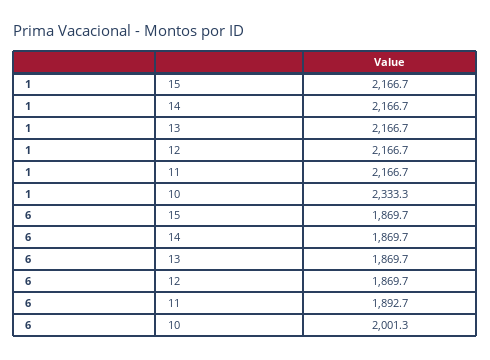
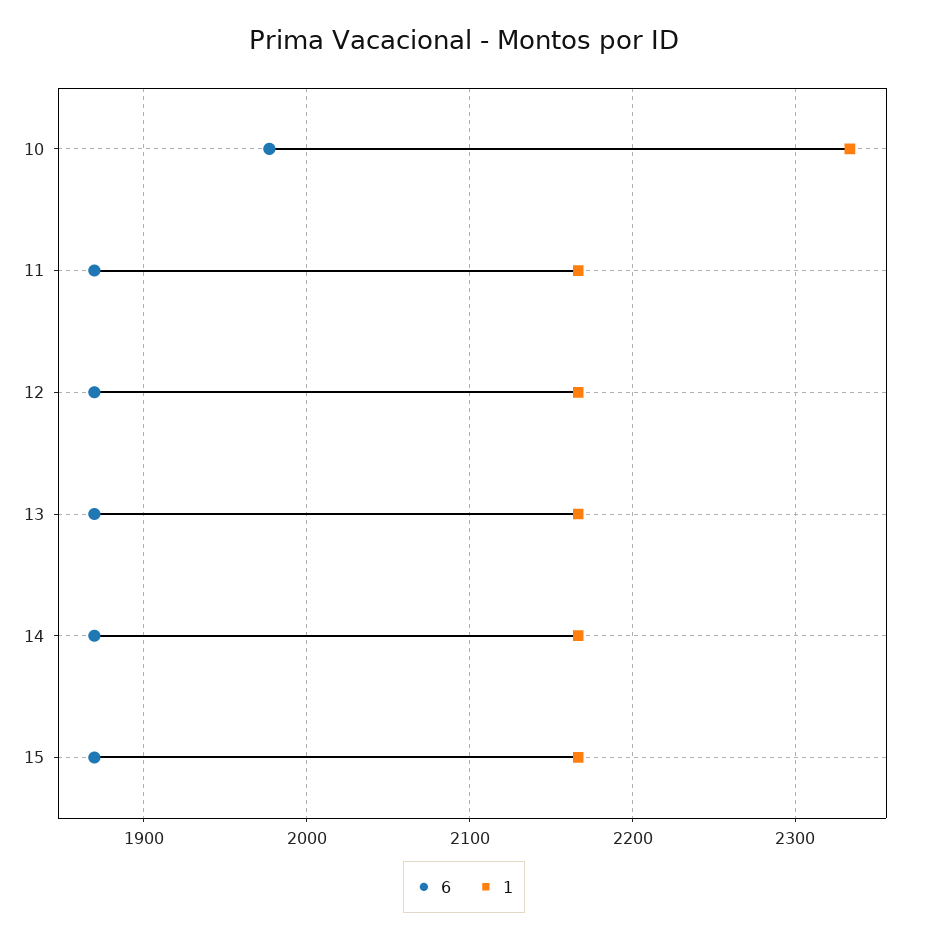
6, 11: 1892.7 -> 1870
6, 10: 2001.3 -> 1980

